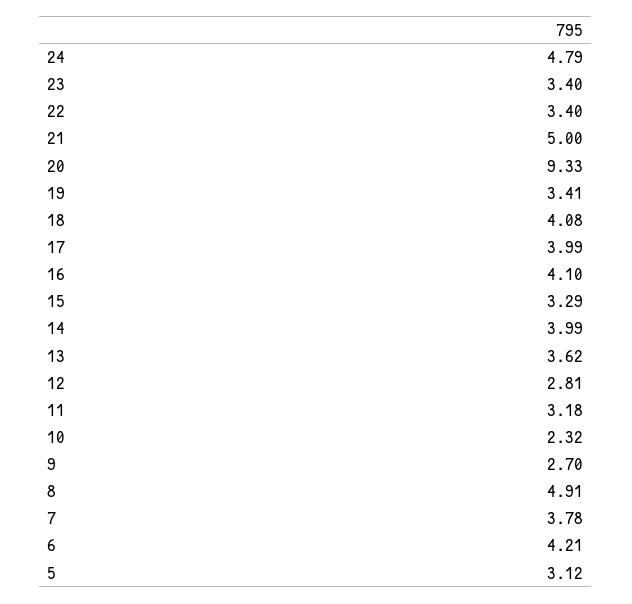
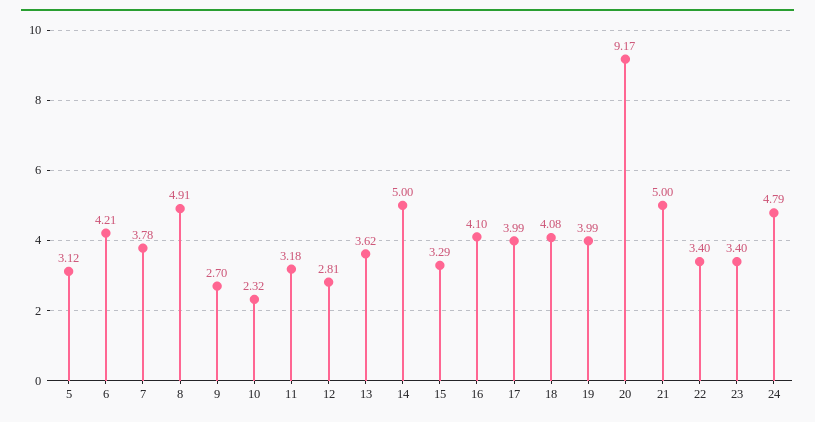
20: 9.33 -> 9.17
19: 3.41 -> 3.99
14: 3.99 -> 5

